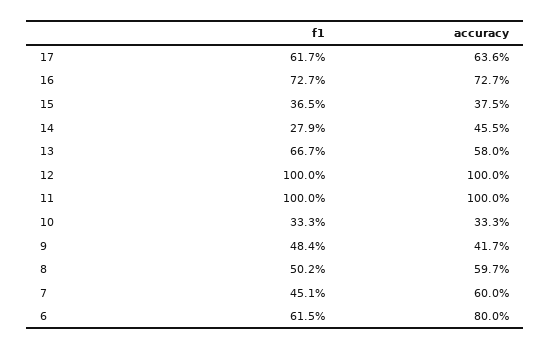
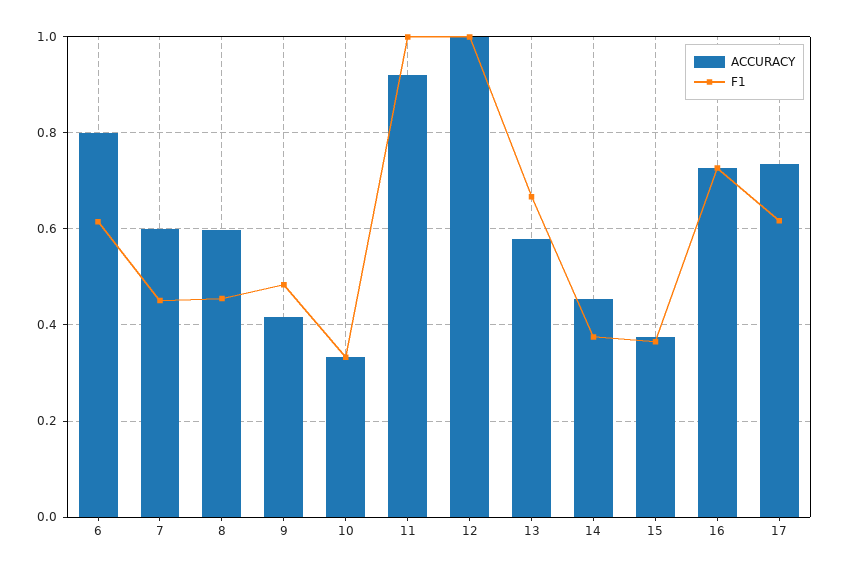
accuracy, 17: 0.636 -> 0.74
f1, 14: 0.279 -> 0.38
accuracy, 11: 1 -> 0.92
f1, 8: 0.502 -> 0.46

